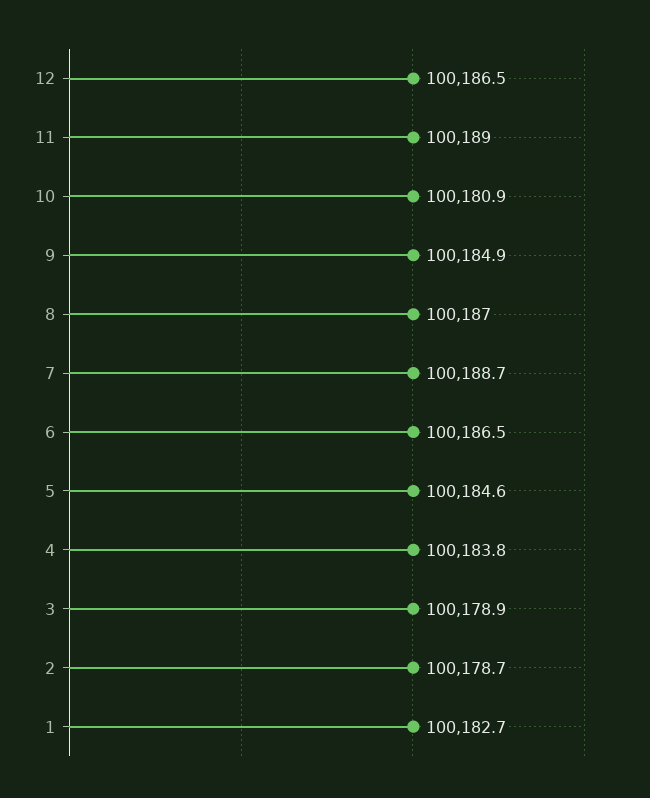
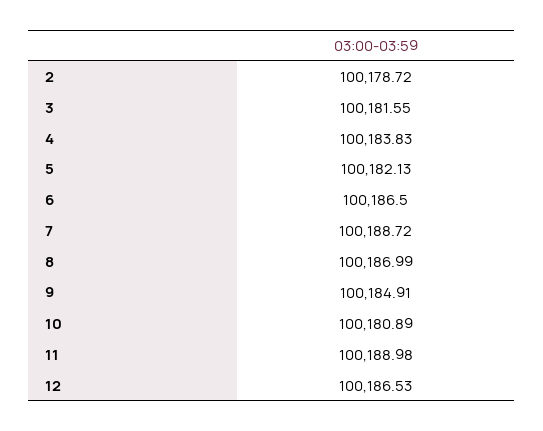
5: 100184.6 -> 100182.13
3: 100178.9 -> 100181.55
1: 100182.7 -> none

